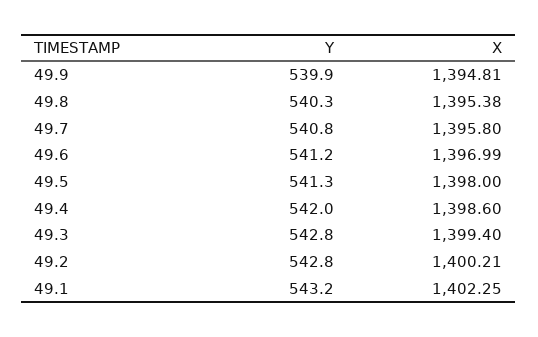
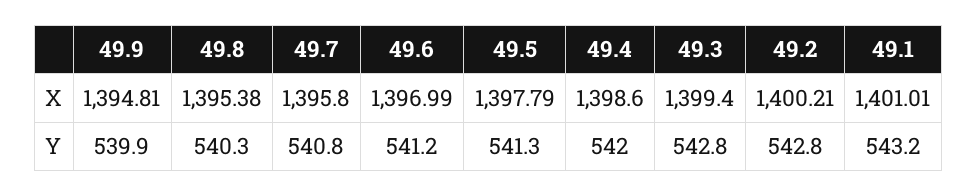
X, 49.5: 1398 -> 1397.79
X, 49.1: 1402.25 -> 1401.01

